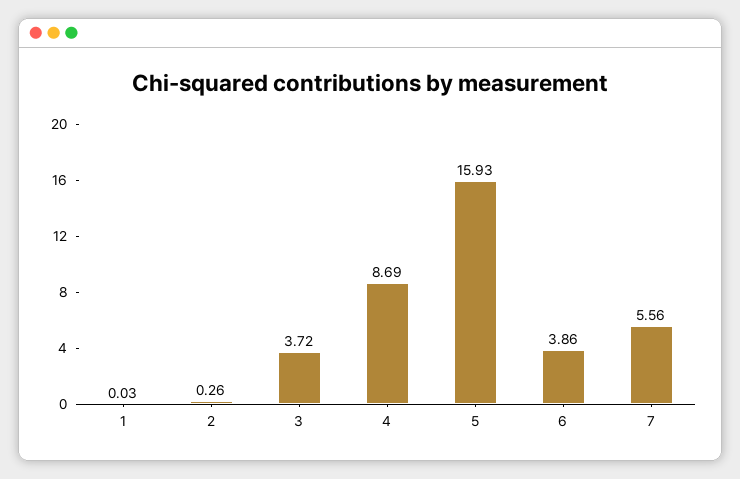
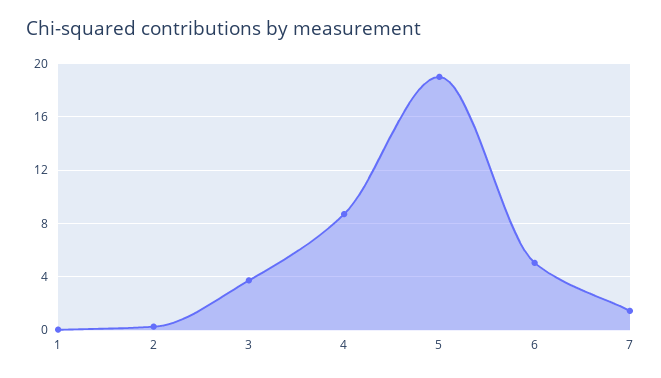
5: 15.93 -> 19
6: 3.86 -> 5
7: 5.56 -> 1.5

